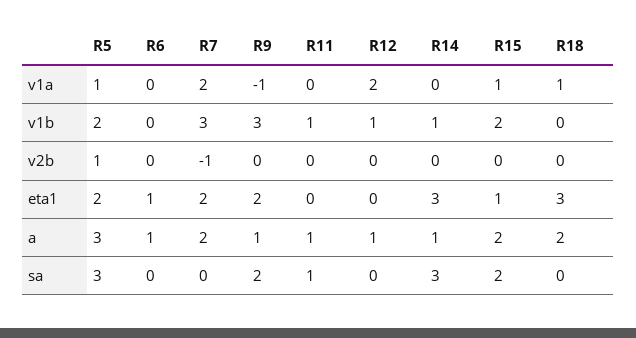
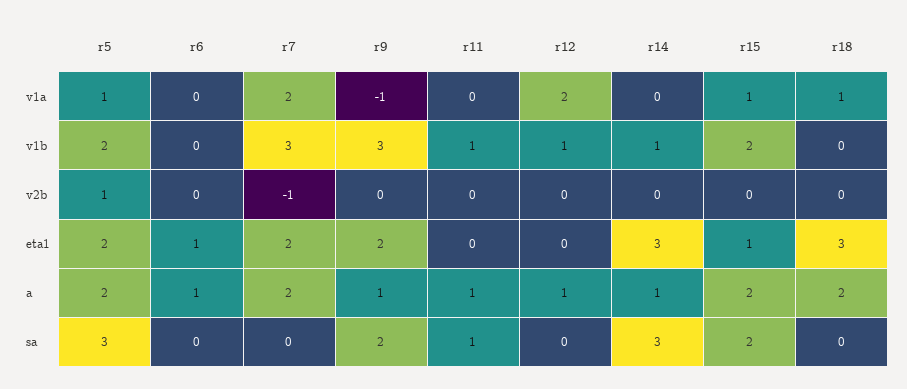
R5, a: 3 -> 2

